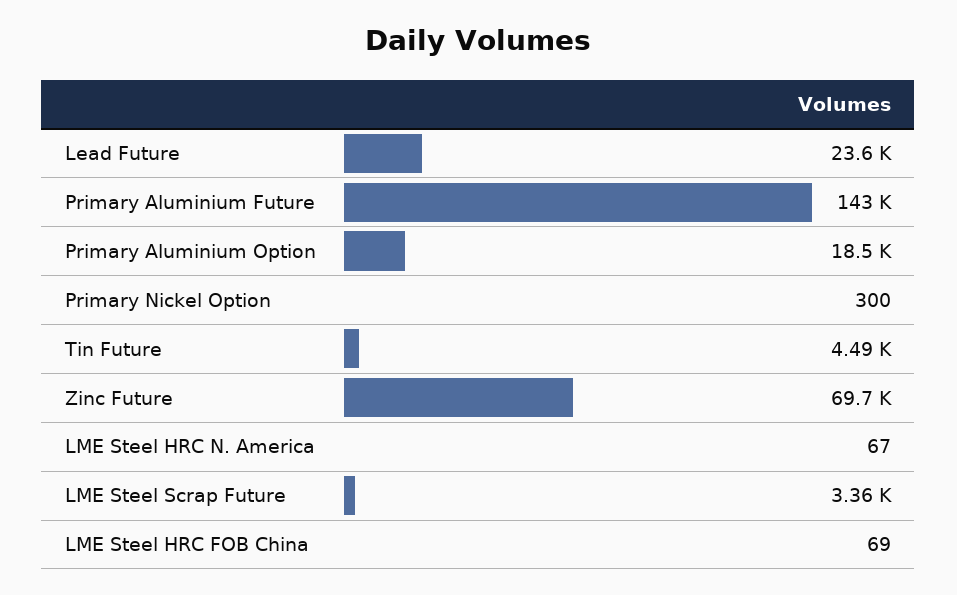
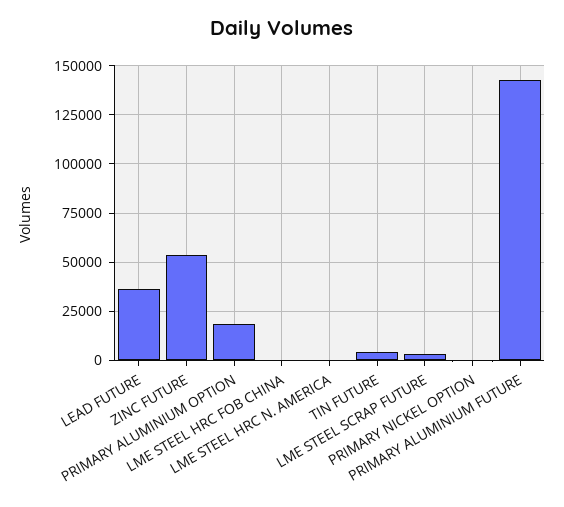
Lead Future: 23600 -> 35000
Zinc Future: 69700 -> 55000

